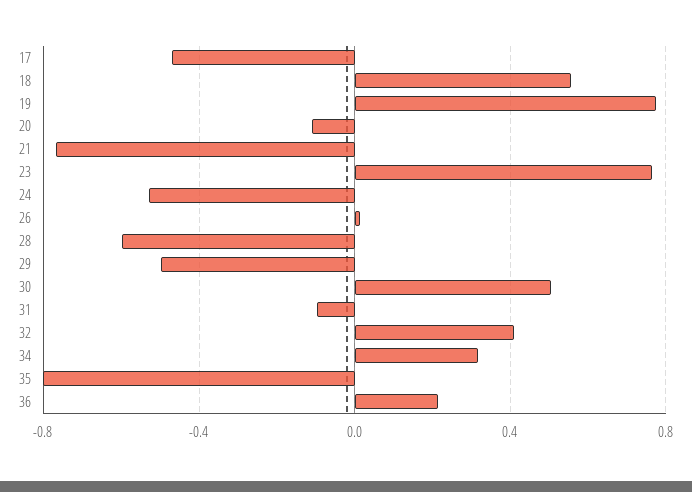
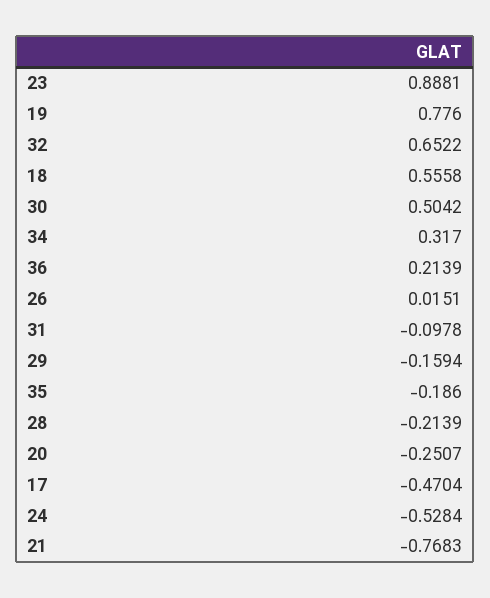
20: -0.1 -> -0.2507
23: 0.75 -> 0.8881
28: -0.6 -> -0.2139
29: -0.5 -> -0.1594
32: 0.4 -> 0.6522
35: -0.8 -> -0.186

